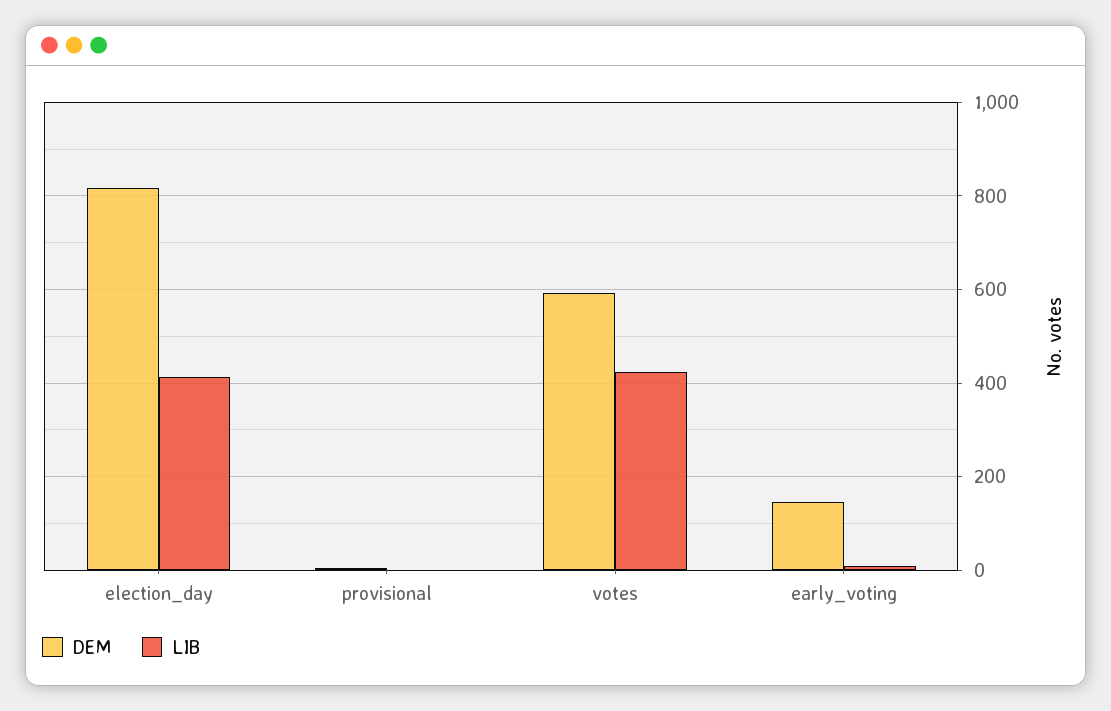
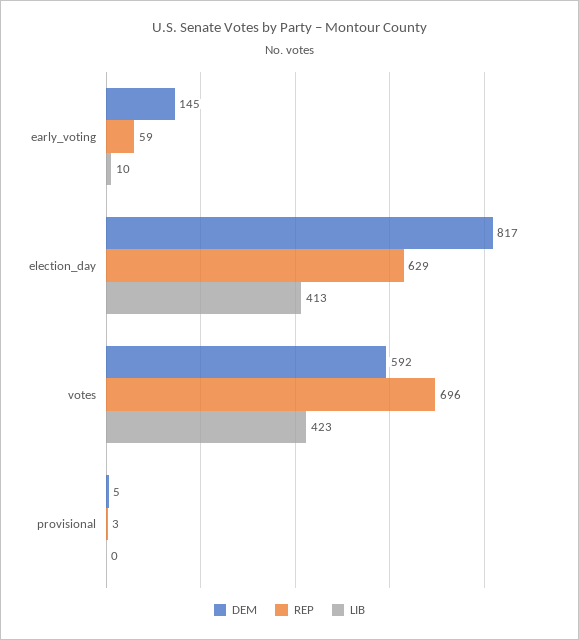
REP, early_voting: none -> 59
REP, election_day: none -> 629
REP, votes: none -> 696
REP, provisional: none -> 3

